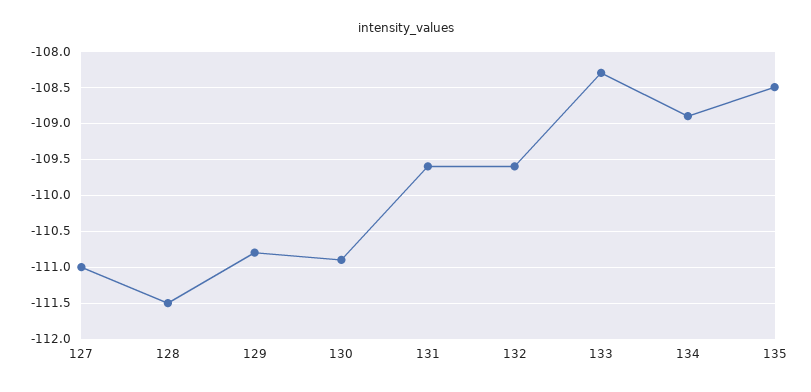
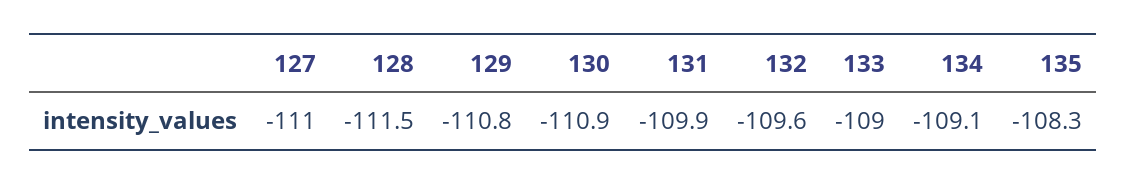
131: -109.6 -> -109.9
133: -108.3 -> -109
134: -108.9 -> -109.1
135: -108.5 -> -108.3

